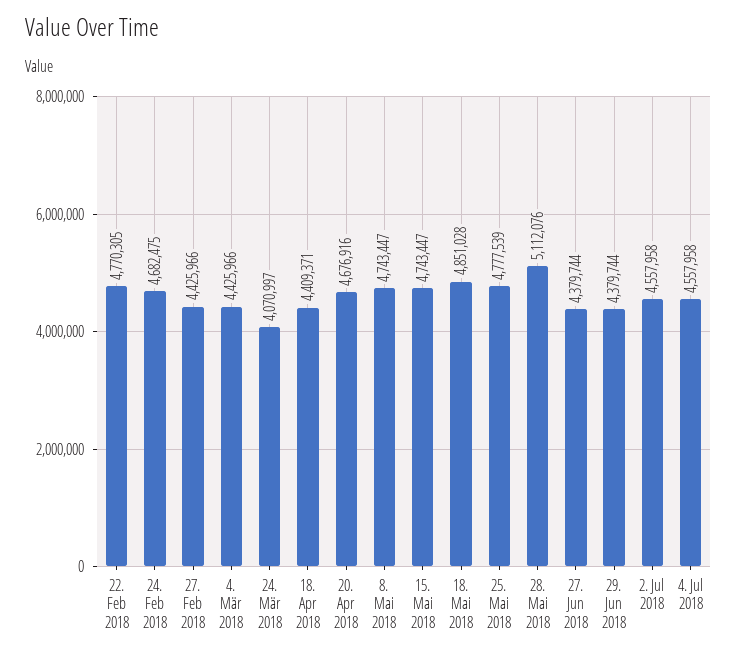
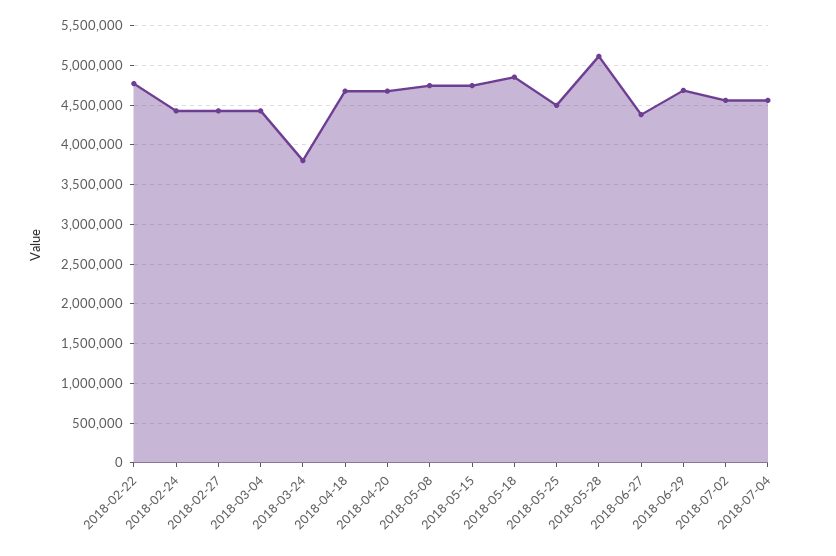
24. Feb 2018: 4682475 -> 4400000
24. Mär 2018: 4070997 -> 3800000
18. Apr 2018: 4409371 -> 4700000
25. Mai 2018: 4777539 -> 4500000
29. Jun 2018: 4379744 -> 4700000

